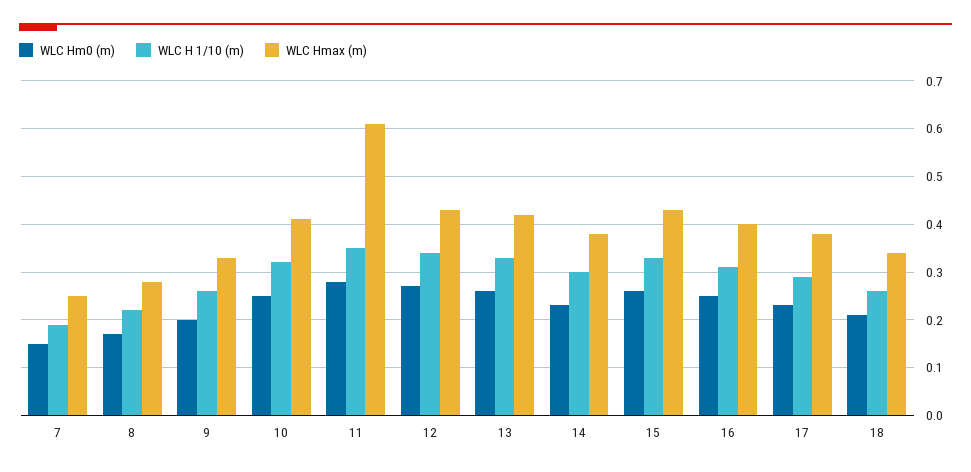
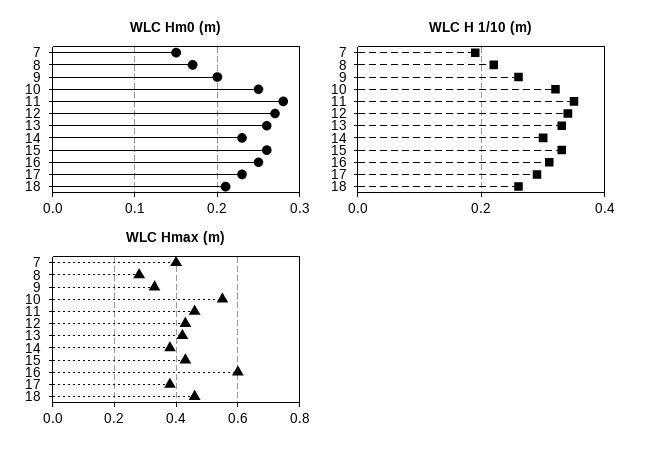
WLC Hmax (m), 7: 0.25 -> 0.4
WLC Hmax (m), 10: 0.4 -> 0.55
WLC Hmax (m), 11: 0.6 -> 0.45
WLC Hmax (m), 16: 0.4 -> 0.6
WLC Hmax (m), 18: 0.35 -> 0.45

